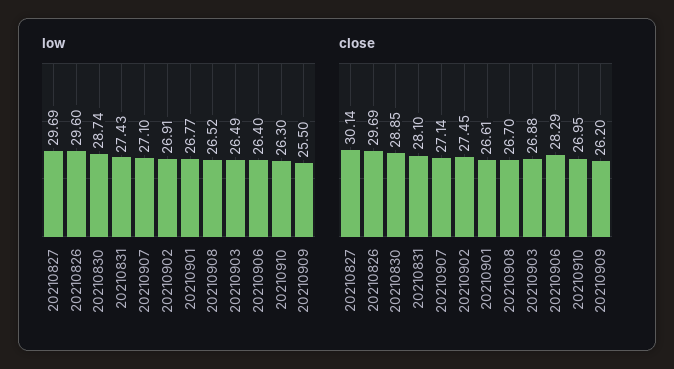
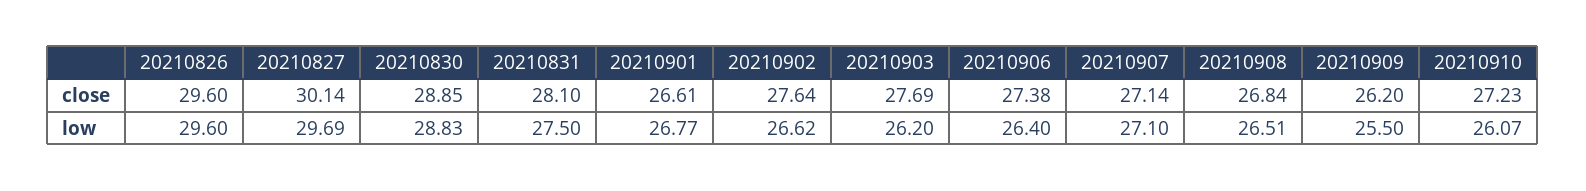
low, 20210830: 28.74 -> 28.83
low, 20210831: 27.43 -> 27.5
low, 20210902: 26.91 -> 26.62
low, 20210908: 26.52 -> 26.51
low, 20210903: 26.49 -> 26.2
low, 20210910: 26.3 -> 26.07
close, 20210826: 29.69 -> 29.6
close, 20210902: 27.45 -> 27.64
close, 20210908: 26.7 -> 26.84
close, 20210903: 26.88 -> 27.69
close, 20210906: 28.29 -> 27.38
close, 20210910: 26.95 -> 27.23

